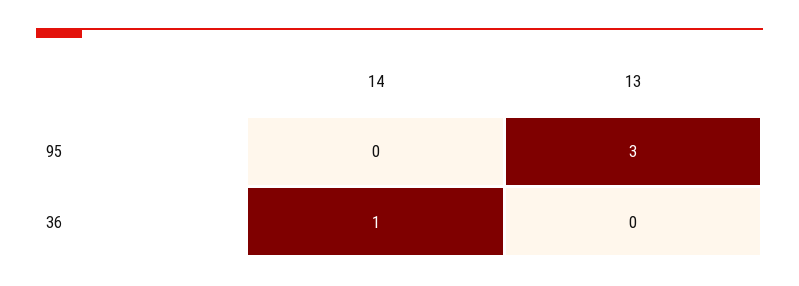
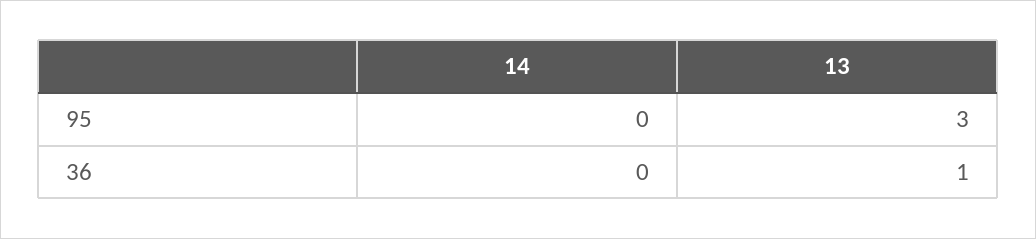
14, 36: 1 -> 0
13, 36: 0 -> 1

